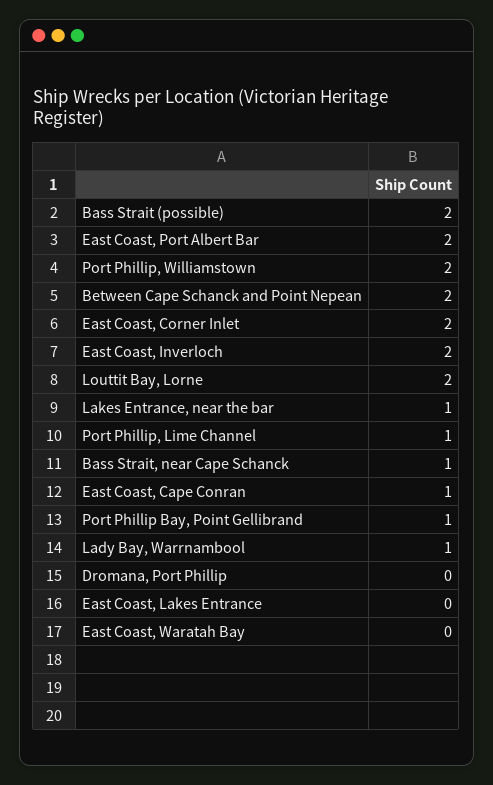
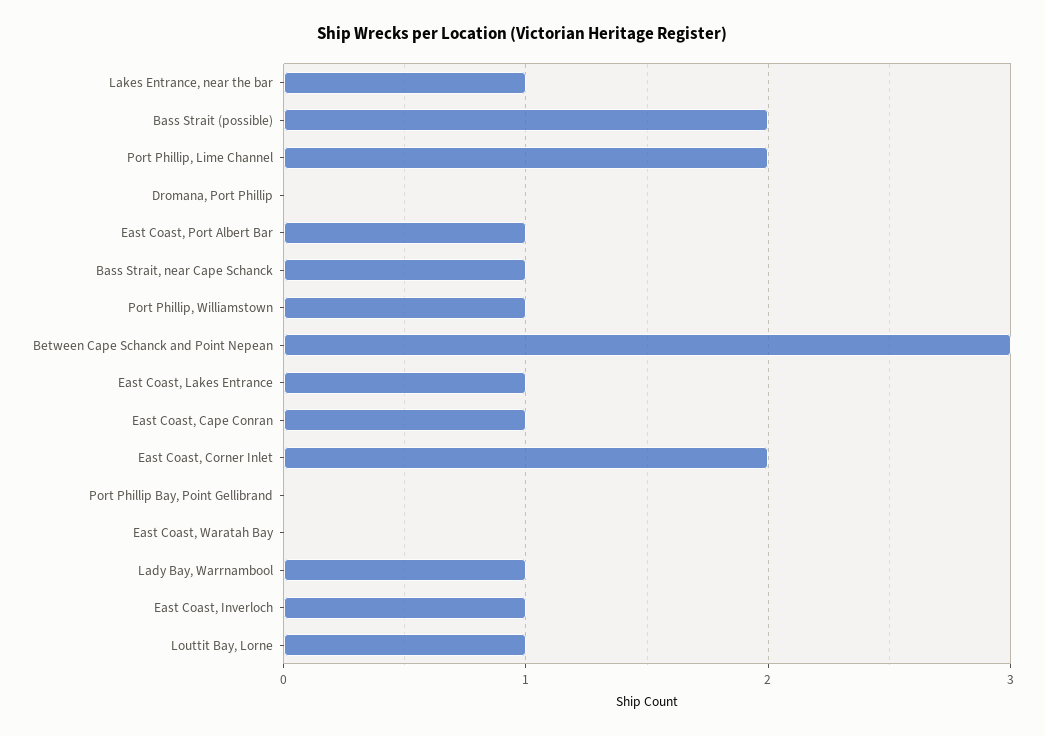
East Coast, Port Albert Bar: 2 -> 1
Port Phillip, Williamstown: 2 -> 1
Between Cape Schanck and Point Nepean: 2 -> 3
East Coast, Inverloch: 2 -> 1
Louttit Bay, Lorne: 2 -> 1
Port Phillip, Lime Channel: 1 -> 2
Port Phillip Bay, Point Gellibrand: 1 -> 0
East Coast, Lakes Entrance: 0 -> 1

